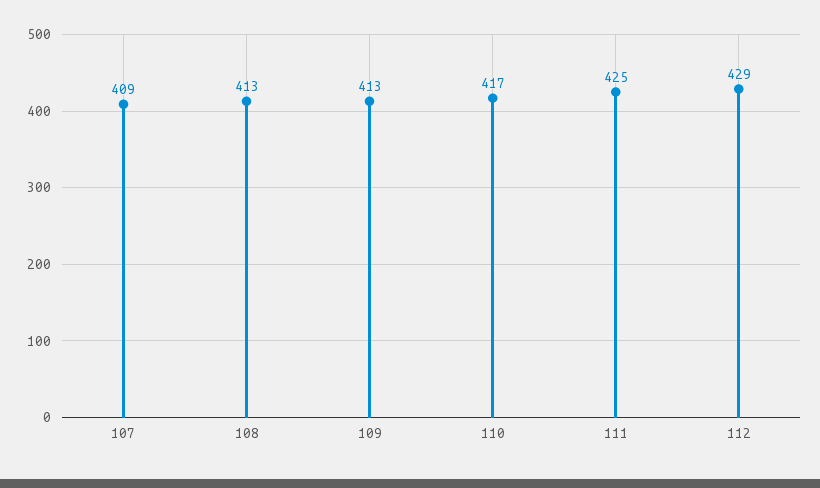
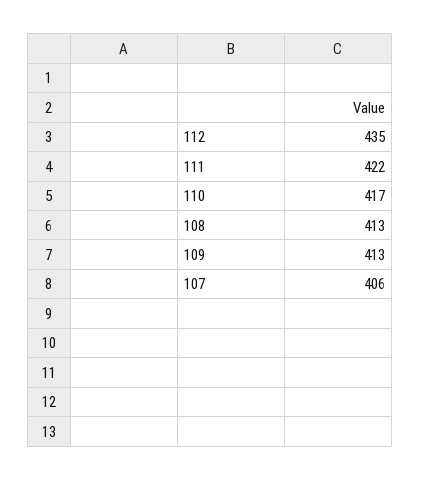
107: 409 -> 406
111: 425 -> 422
112: 429 -> 435

